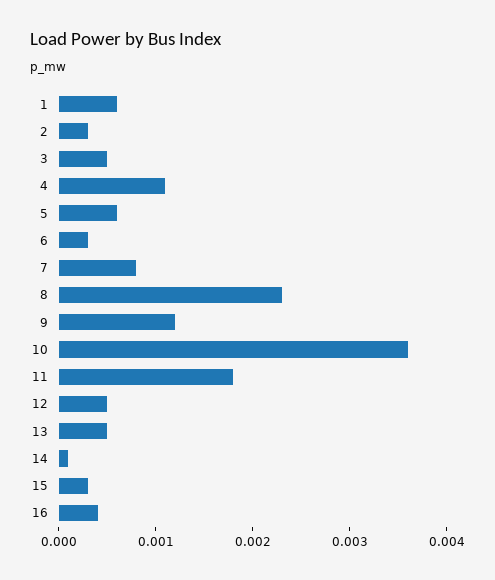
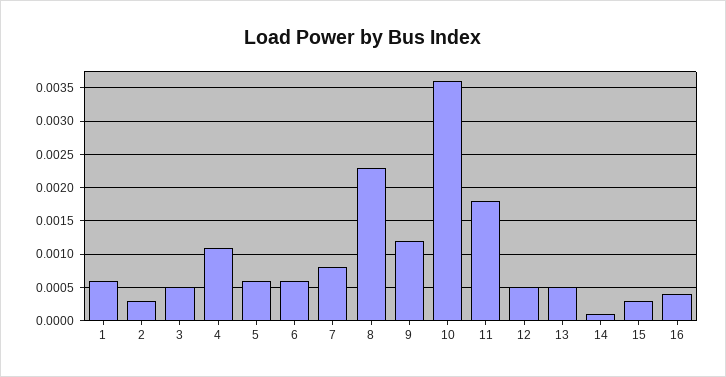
6: 0.0003 -> 0.0006

